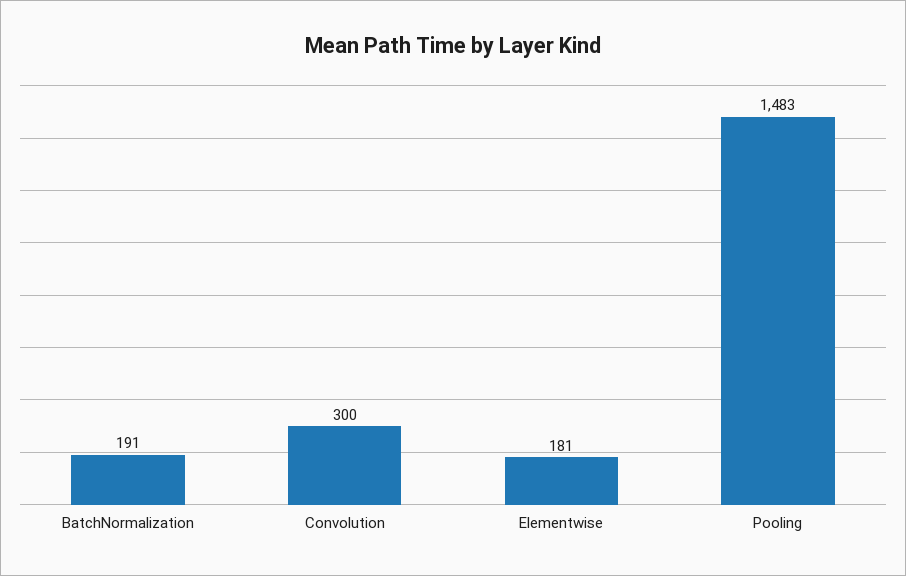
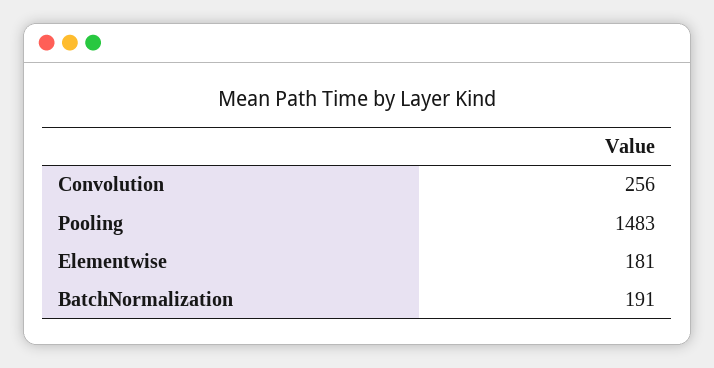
Convolution: 300 -> 256

